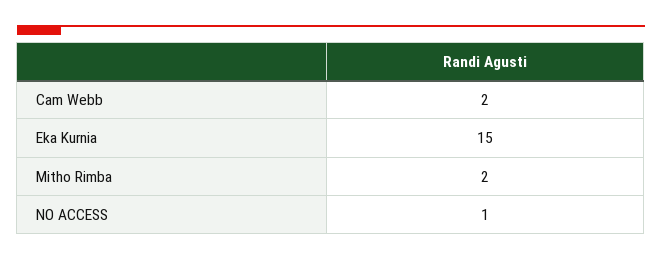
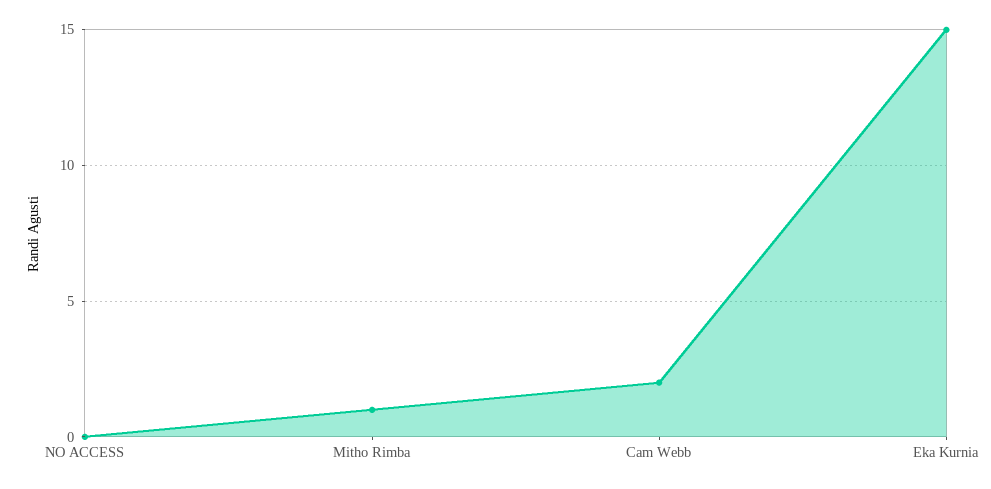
Mitho Rimba: 2 -> 1
NO ACCESS: 1 -> 0

